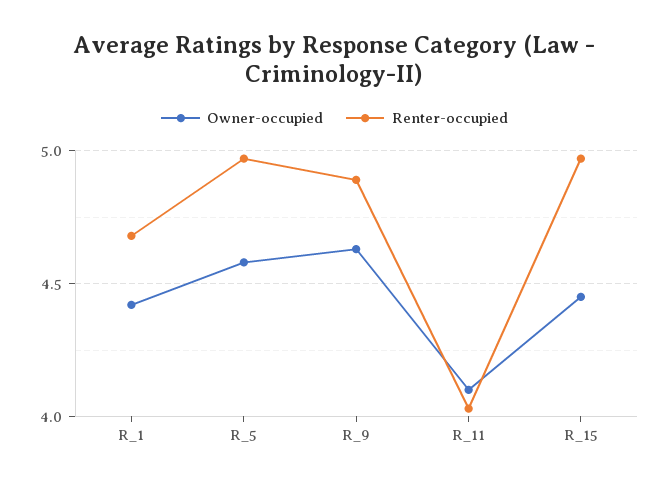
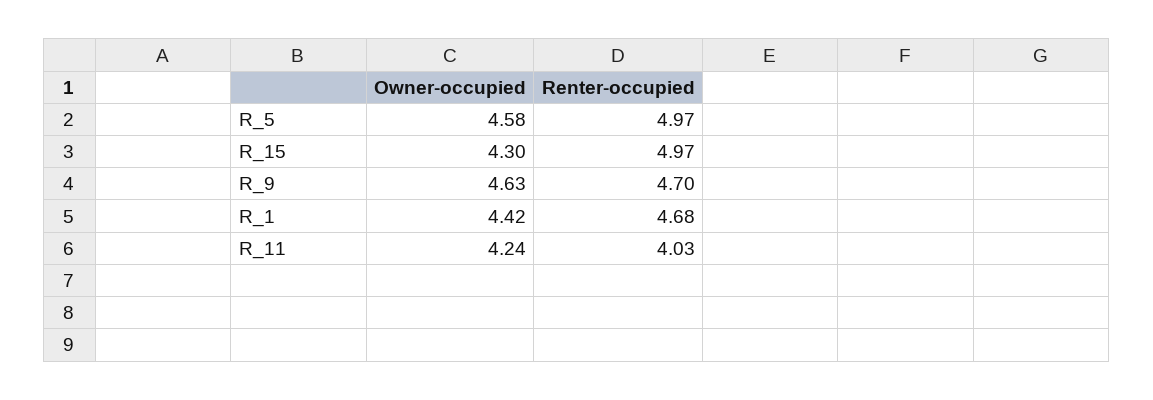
Renter-occupied, R_9: 4.9 -> 4.7
Owner-occupied, R_11: 4.1 -> 4.24
Owner-occupied, R_15: 4.45 -> 4.3

